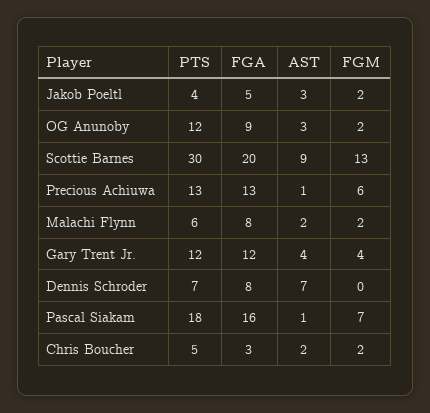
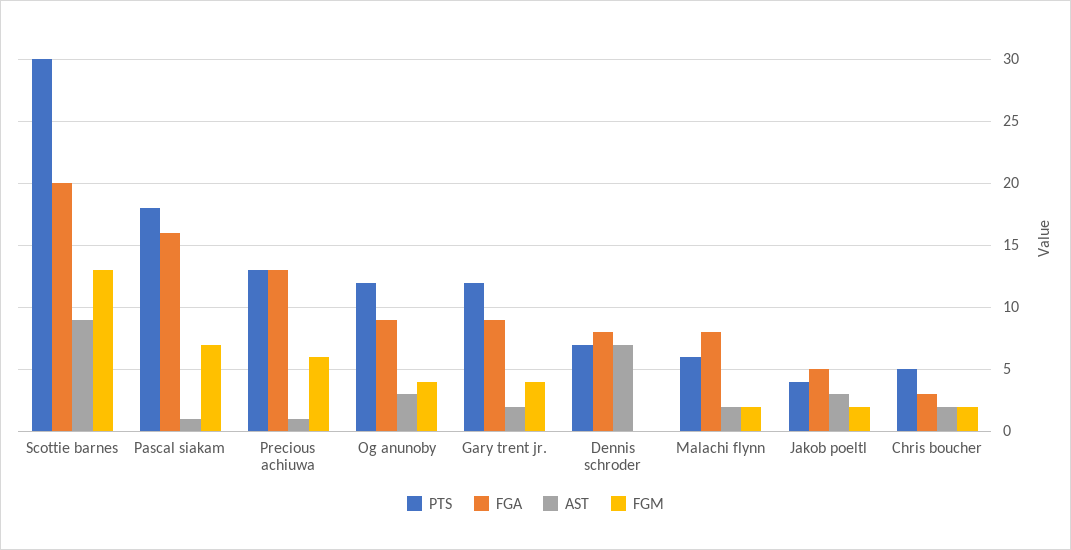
FGM, OG Anunoby: 2 -> 4
FGA, Gary Trent Jr.: 12 -> 9
AST, Gary Trent Jr.: 4 -> 2

